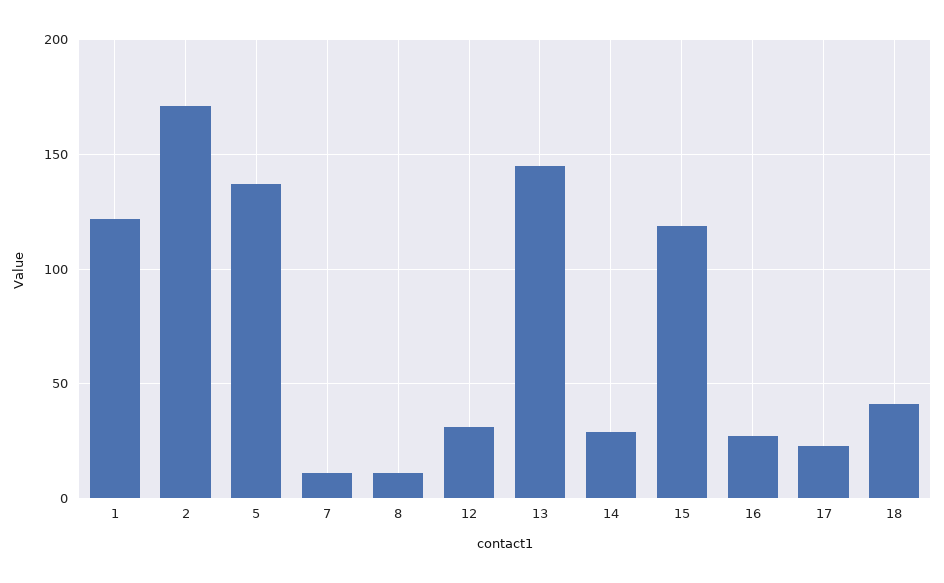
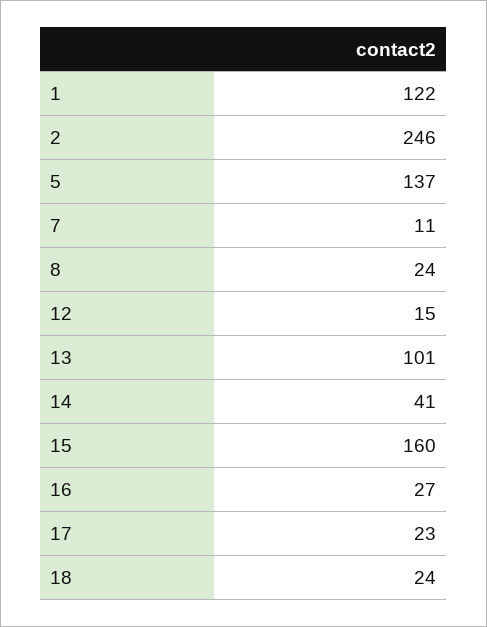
2: 170 -> 246
8: 10 -> 24
12: 30 -> 15
13: 145 -> 101
14: 30 -> 41
15: 120 -> 160
18: 40 -> 24

